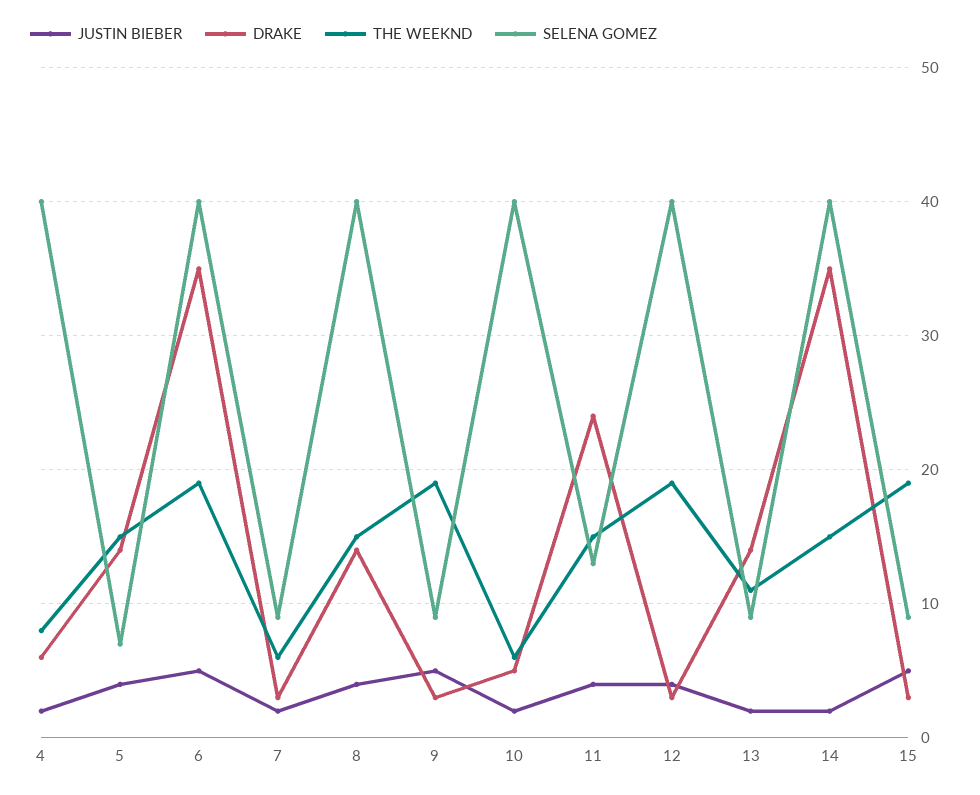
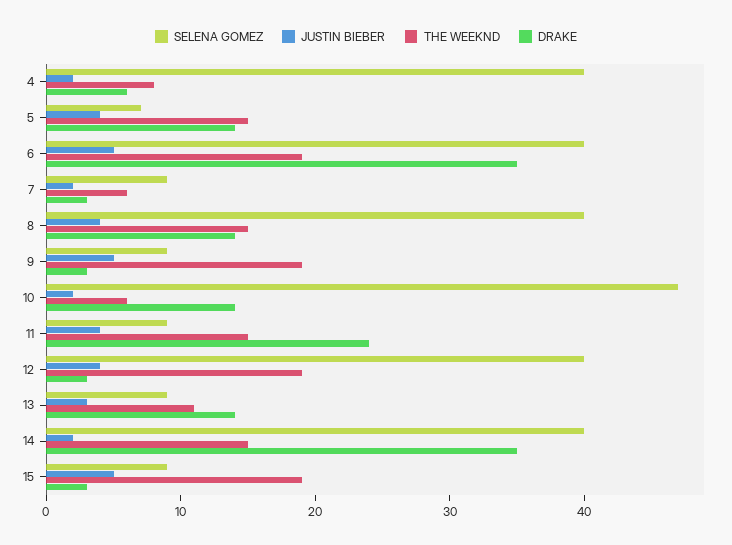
DRAKE, 10: 5 -> 14
SELENA GOMEZ, 10: 40 -> 47
SELENA GOMEZ, 11: 13 -> 9
JUSTIN BIEBER, 13: 2 -> 3

